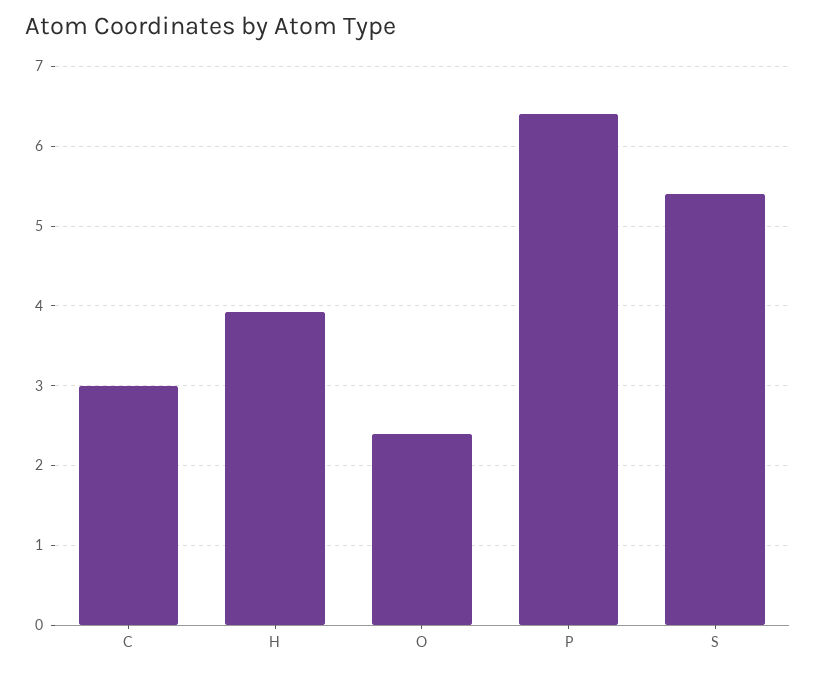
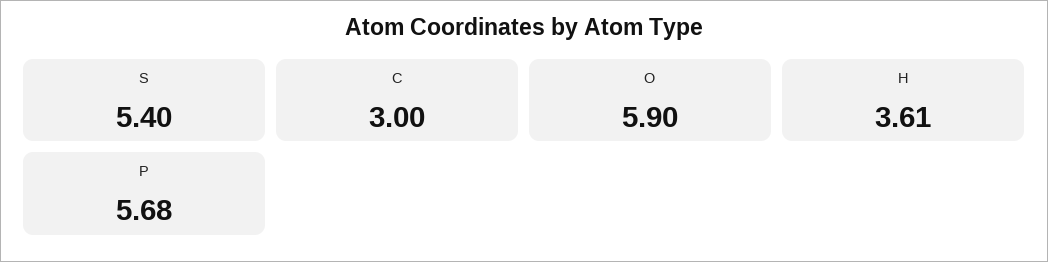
H: 3.9 -> 3.61
O: 2.4 -> 5.9
P: 6.4 -> 5.68

